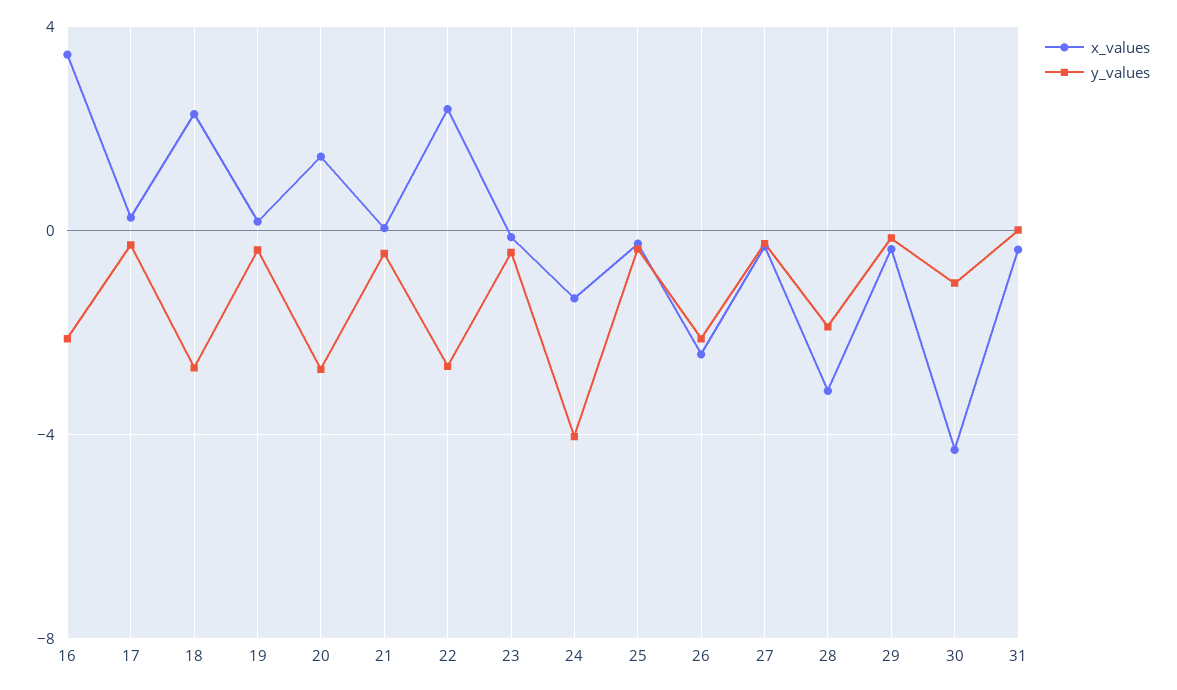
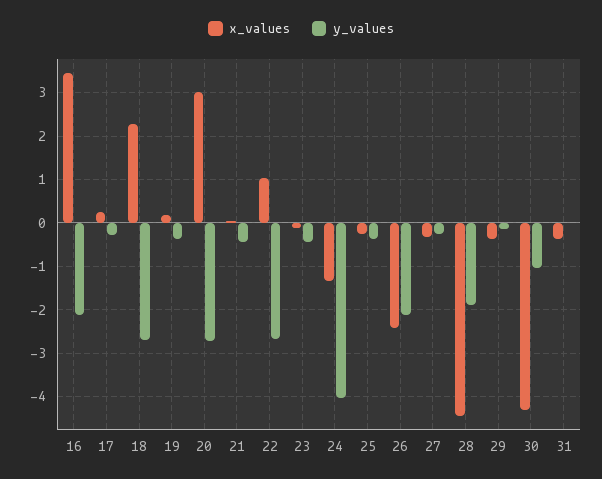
x_values, 20: 1.5 -> 3
x_values, 22: 2.5 -> 1
x_values, 28: -3 -> -4.4

